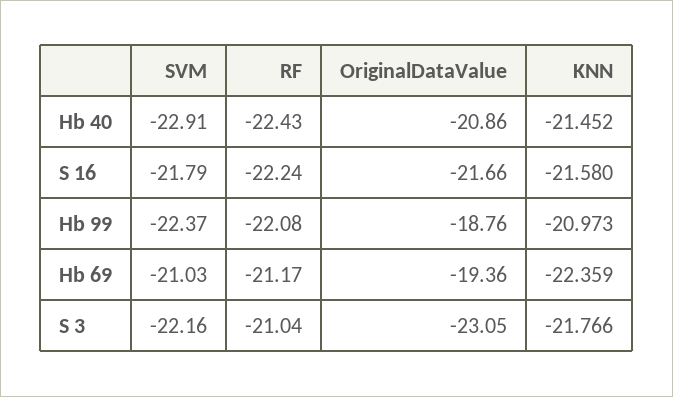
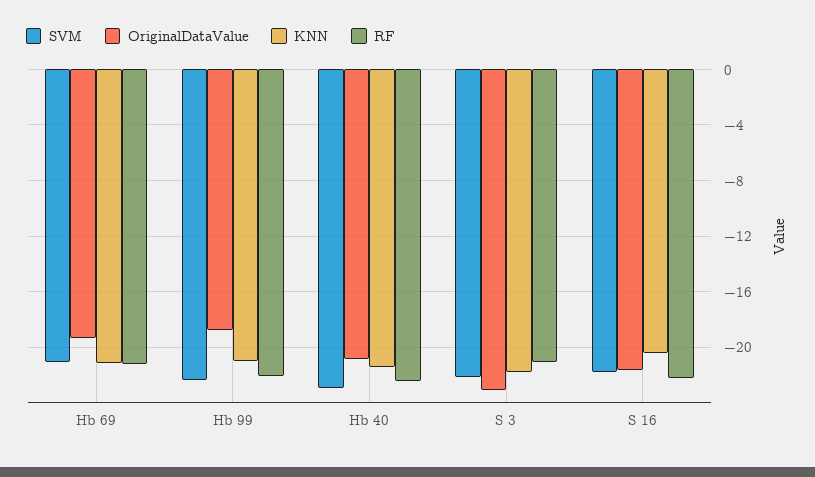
KNN, S 16: -21.58 -> -20.5
KNN, Hb 69: -22.359 -> -21

